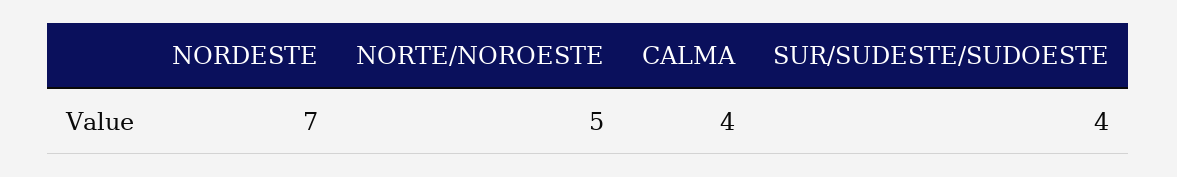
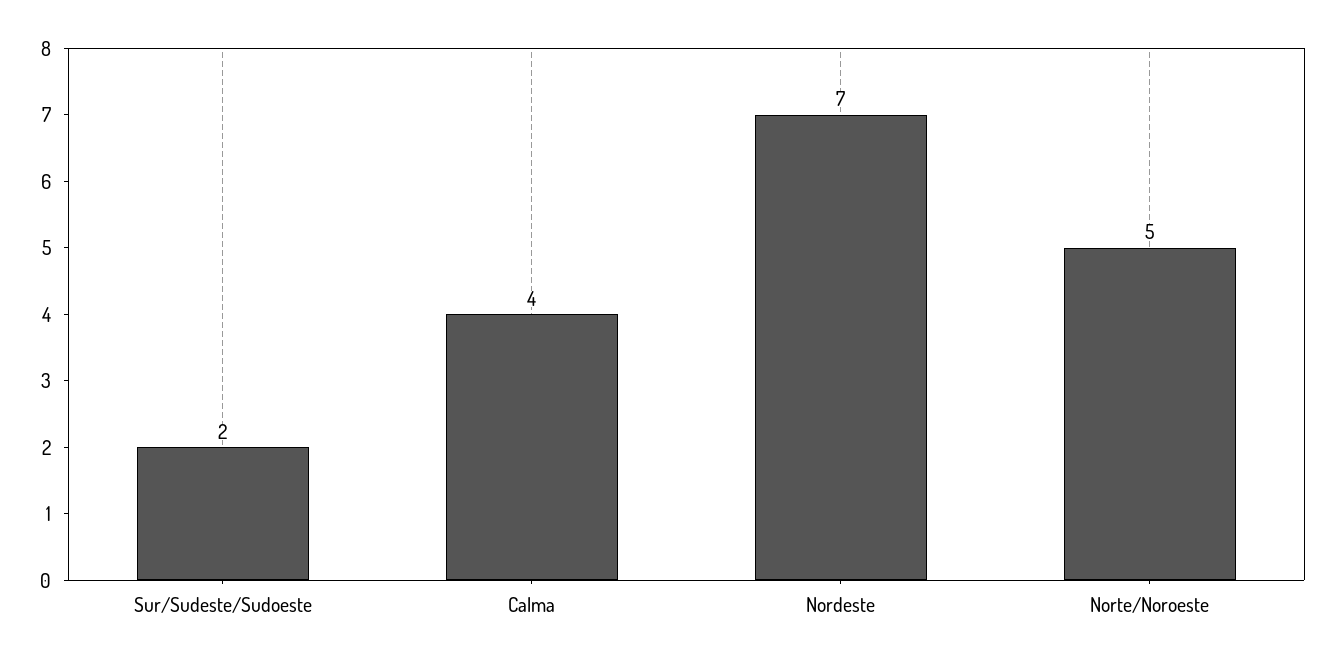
SUR/SUDESTE/SUDOESTE: 4 -> 2

